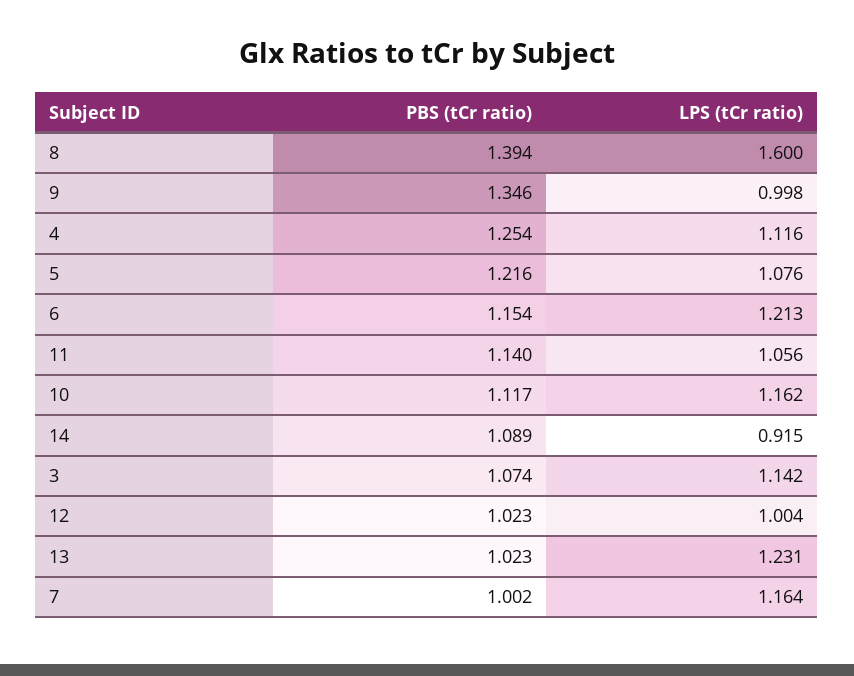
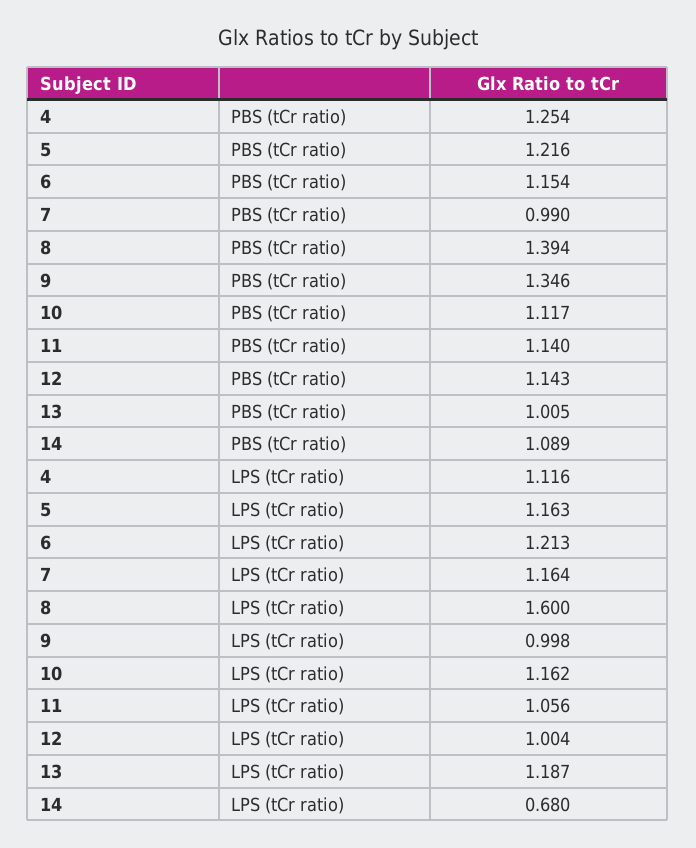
LPS (tCr ratio), 5: 1.076 -> 1.163
LPS (tCr ratio), 14: 0.915 -> 0.68
PBS (tCr ratio), 3: 1.074 -> none
LPS (tCr ratio), 3: 1.142 -> none
PBS (tCr ratio), 12: 1.023 -> 1.143
PBS (tCr ratio), 13: 1.023 -> 1.005
LPS (tCr ratio), 13: 1.231 -> 1.187
PBS (tCr ratio), 7: 1.002 -> 0.99

